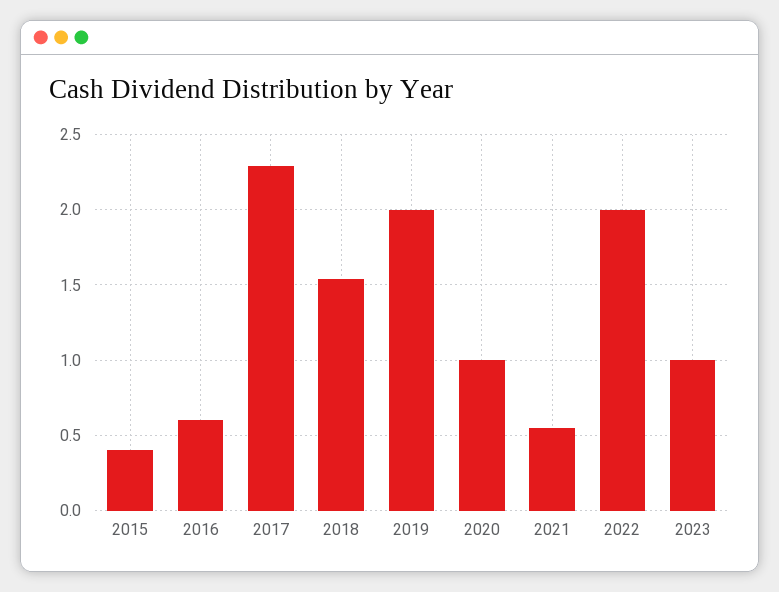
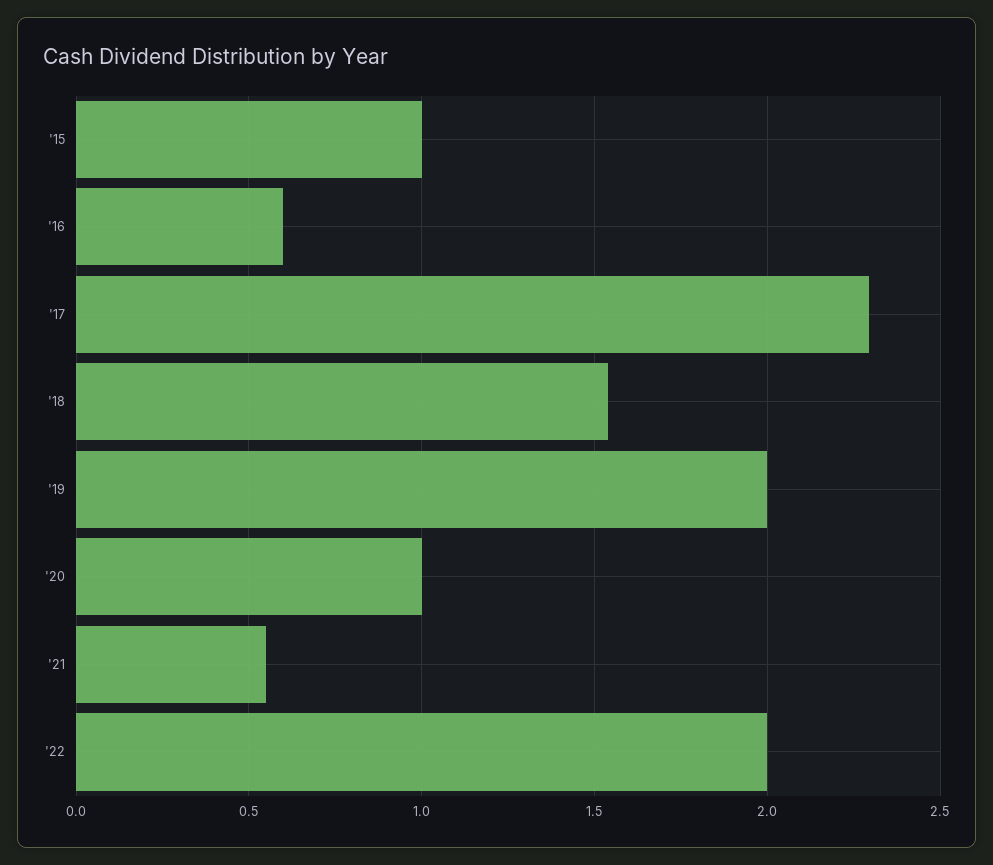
2015: 0.4 -> 1
2023: 1 -> none

